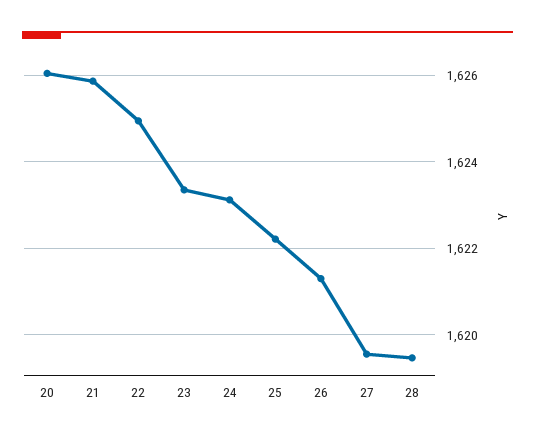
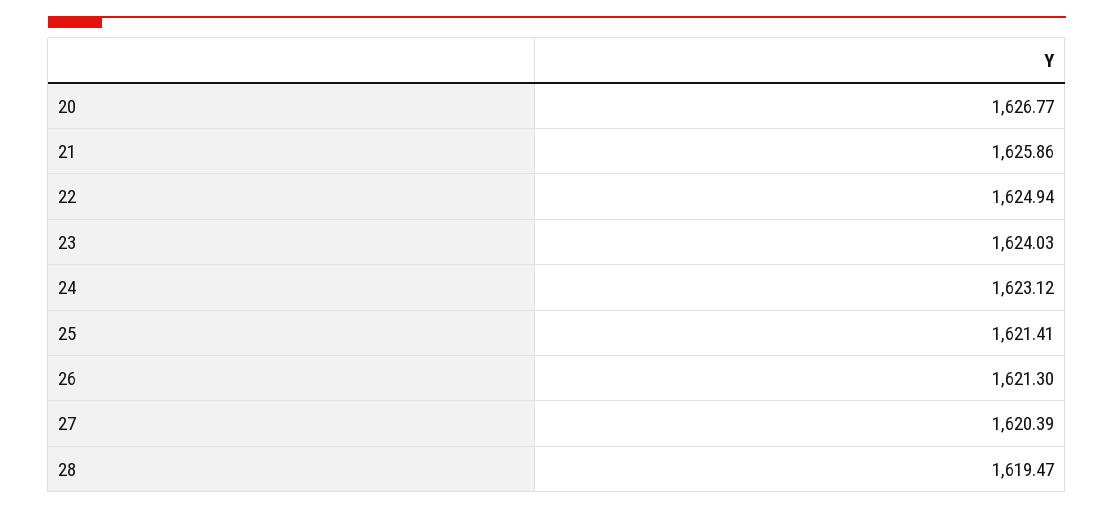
20: 1626 -> 1626.77
23: 1623.4 -> 1624.03
25: 1622.2 -> 1621.41
27: 1619.6 -> 1620.39

